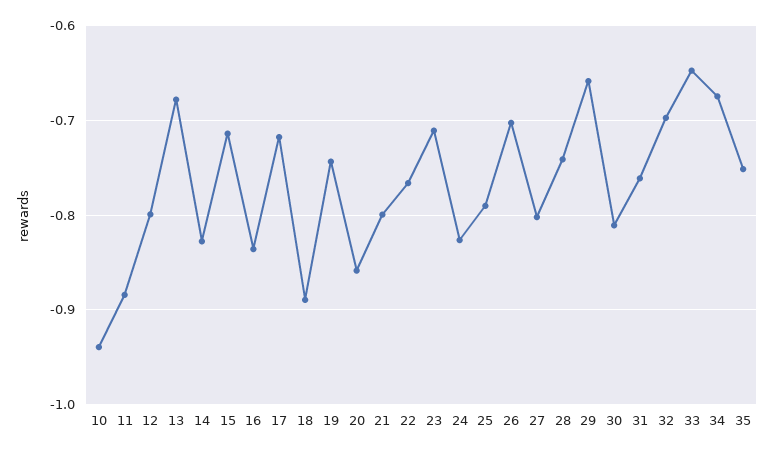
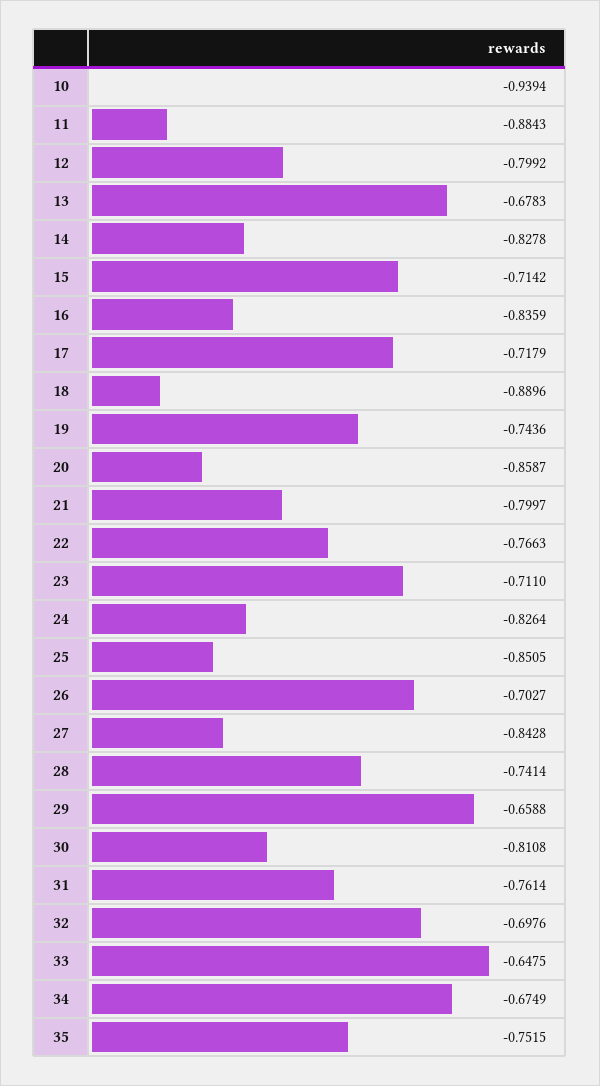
25: -0.79 -> -0.8505
27: -0.8 -> -0.8428

